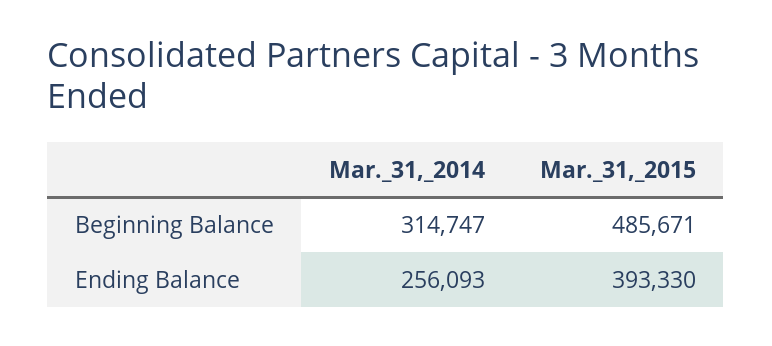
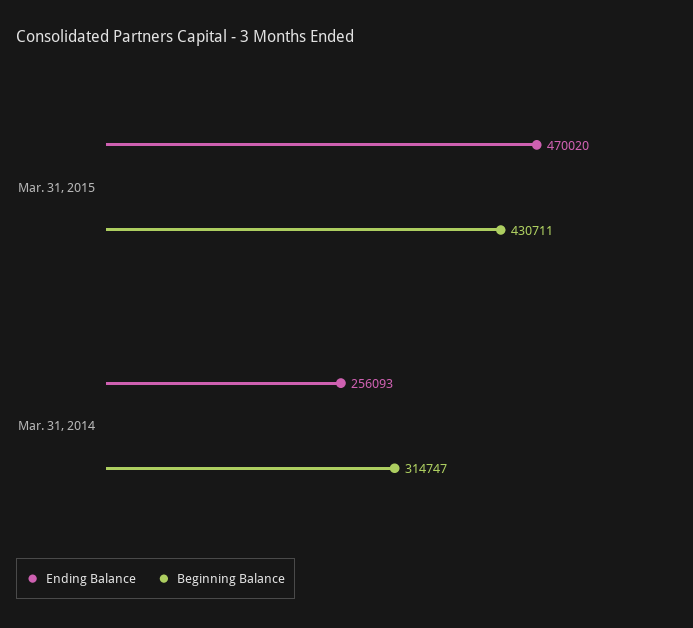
Beginning Balance, Mar._31,_2015: 485671 -> 430711
Ending Balance, Mar._31,_2015: 393330 -> 470020

